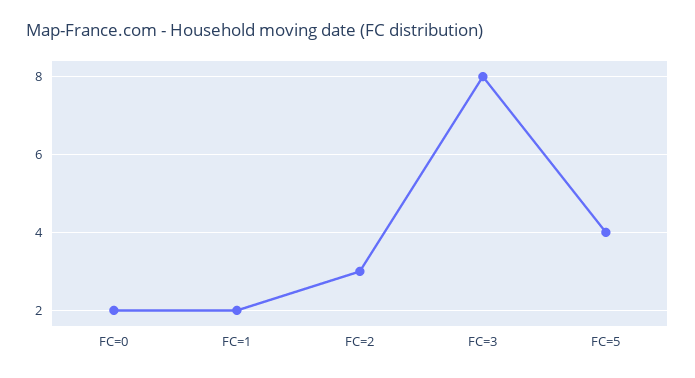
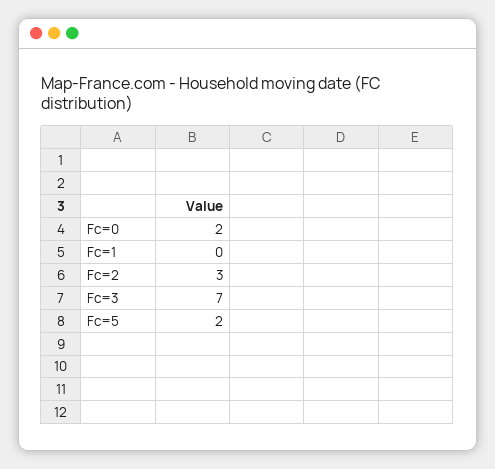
FC=1: 2 -> 0
FC=3: 8 -> 7
FC=5: 4 -> 2

